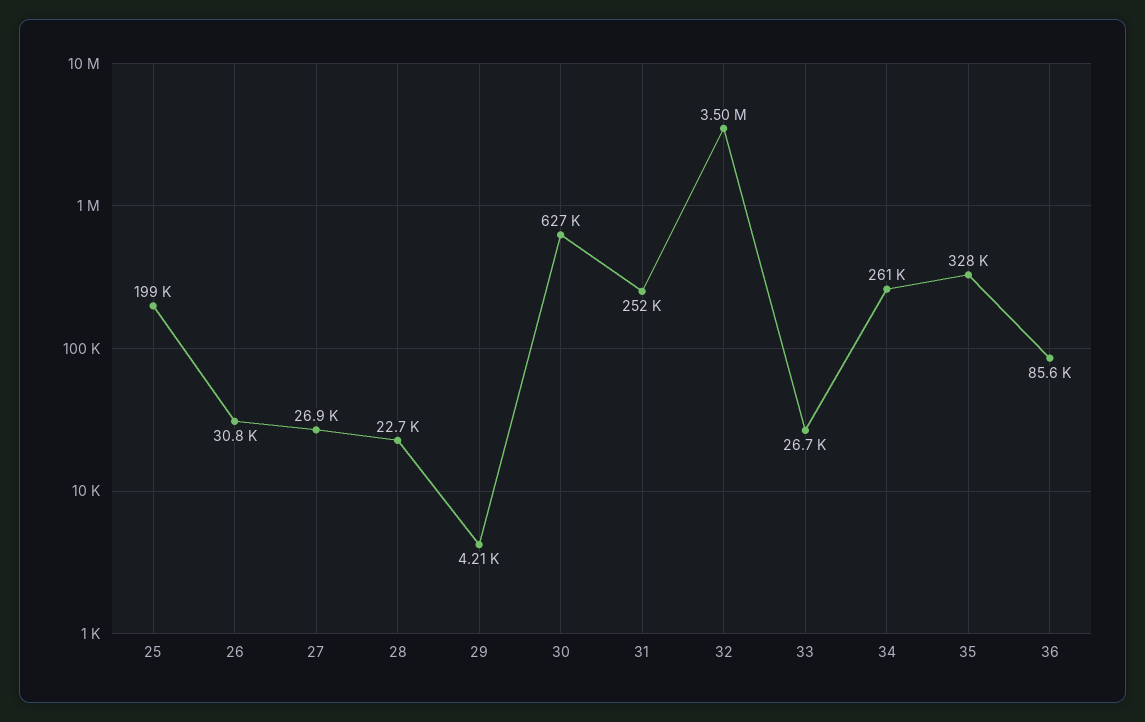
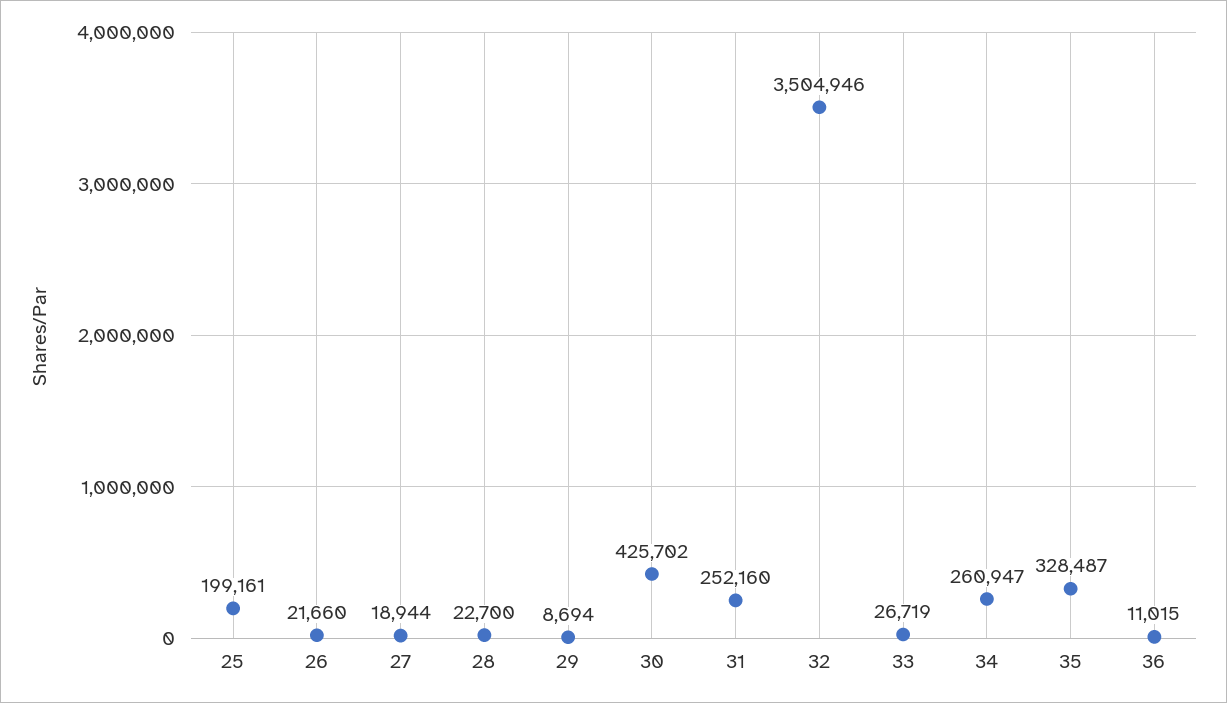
26: 30800 -> 21660
27: 26900 -> 18944
29: 4210 -> 8694
30: 627000 -> 425702
36: 85600 -> 11015

